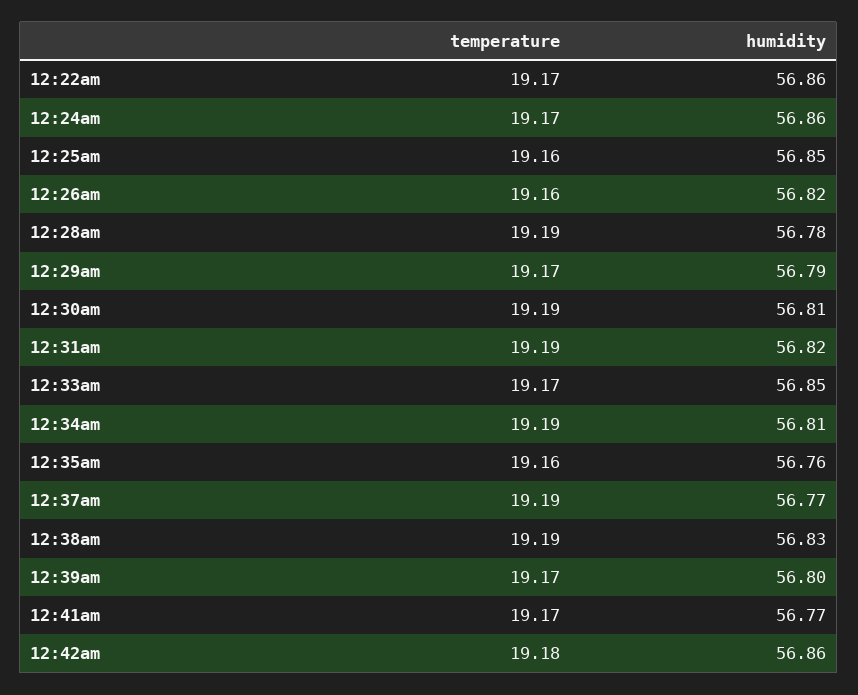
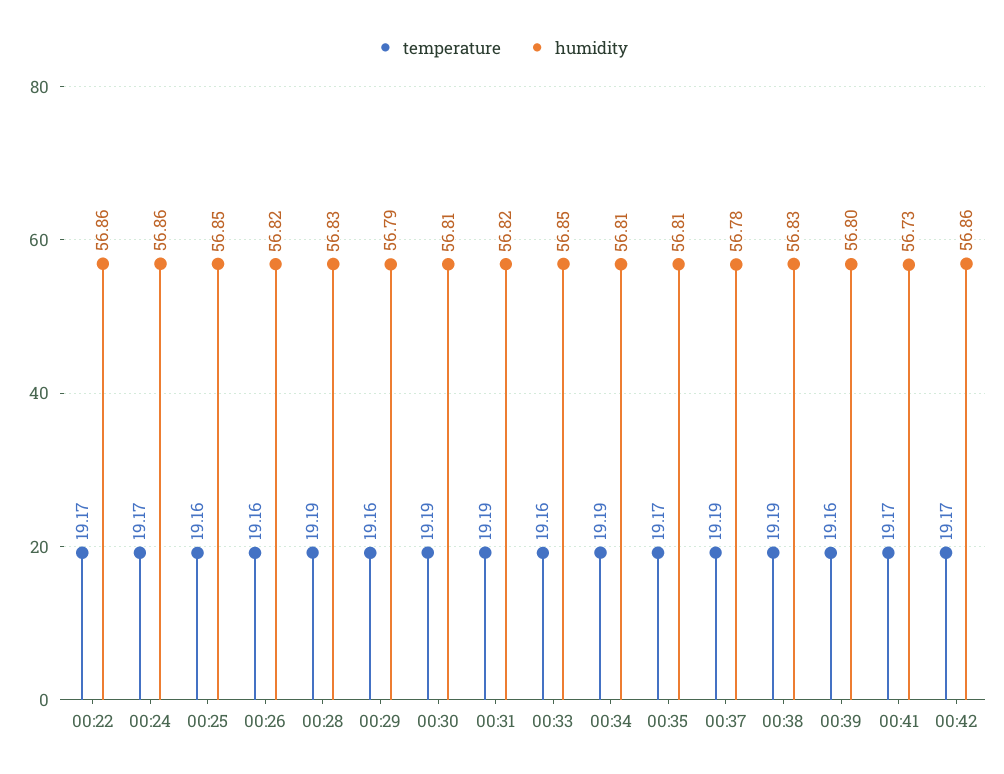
humidity, 12:28am: 56.78 -> 56.83
temperature, 12:29am: 19.17 -> 19.16
temperature, 12:33am: 19.17 -> 19.16
temperature, 12:35am: 19.16 -> 19.17
humidity, 12:35am: 56.76 -> 56.81
humidity, 12:37am: 56.77 -> 56.78
temperature, 12:39am: 19.17 -> 19.16
humidity, 12:41am: 56.77 -> 56.73
temperature, 12:42am: 19.18 -> 19.17

